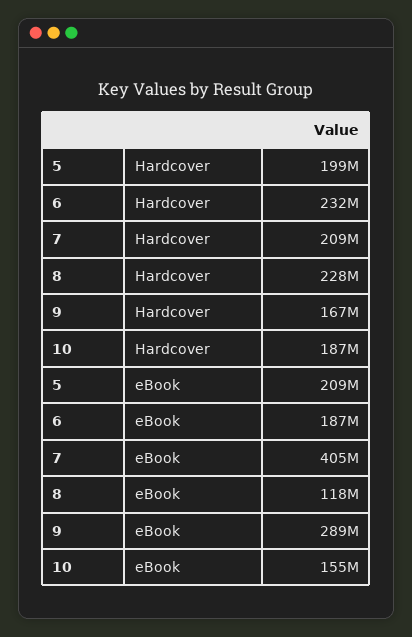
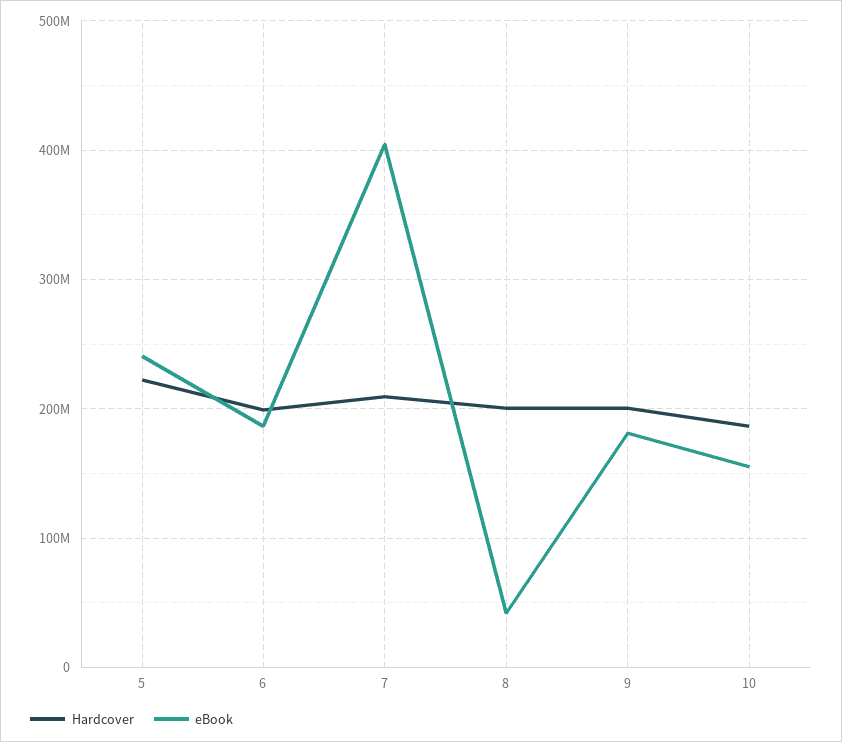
Hardcover, 5: 199000000 -> 220000000
Hardcover, 6: 232000000 -> 200000000
Hardcover, 8: 228000000 -> 200000000
Hardcover, 9: 167000000 -> 200000000
eBook, 5: 209000000 -> 240000000
eBook, 8: 118000000 -> 40000000
eBook, 9: 289000000 -> 180000000

